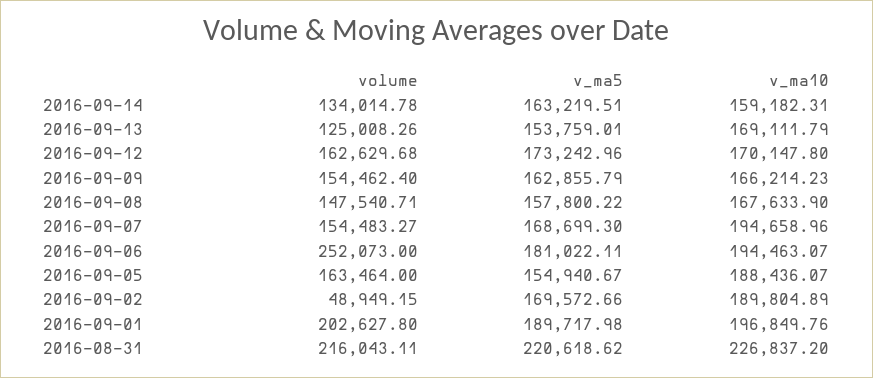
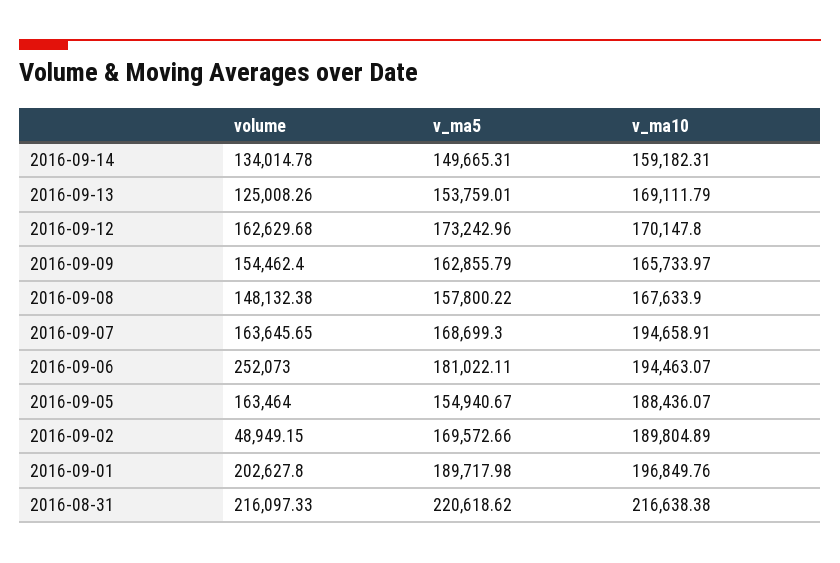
v_ma5, 2016-09-14: 163219.51 -> 149665.31
v_ma10, 2016-09-09: 166214.23 -> 165733.97
volume, 2016-09-08: 147540.71 -> 148132.38
volume, 2016-09-07: 154483.27 -> 163645.65
v_ma10, 2016-09-07: 194658.96 -> 194658.91
volume, 2016-08-31: 216043.11 -> 216097.33
v_ma10, 2016-08-31: 226837.2 -> 216638.38

